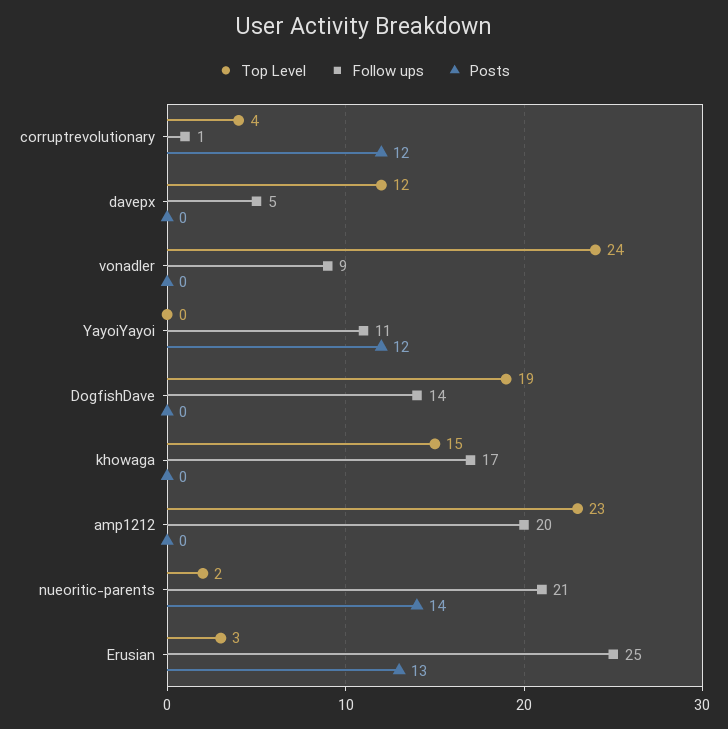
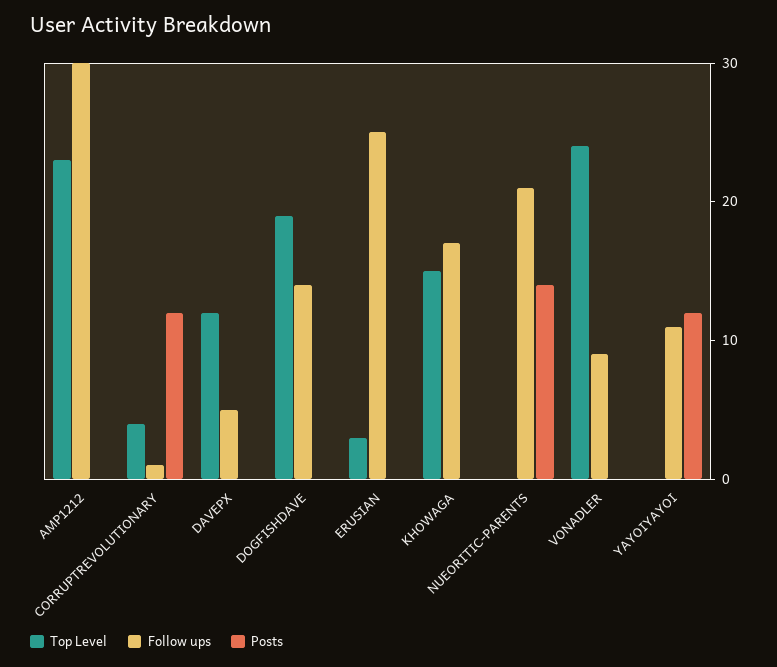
Follow ups, amp1212: 20 -> 30
Top Level, nueoritic-parents: 2 -> 0
Posts, Erusian: 13 -> 0

